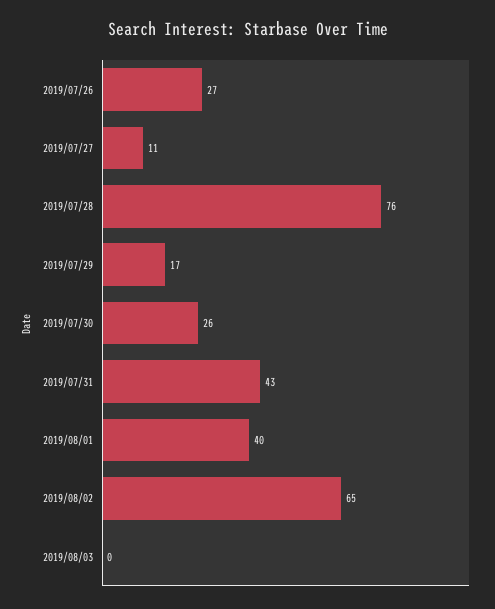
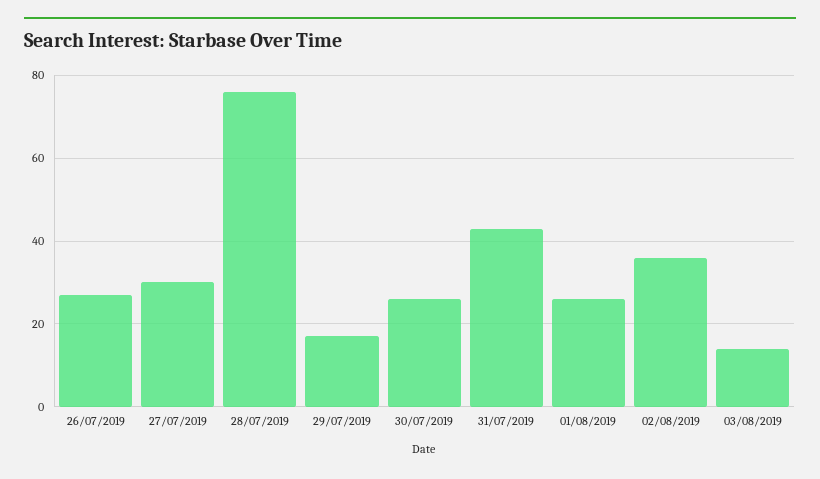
2019/07/27: 11 -> 30
2019/08/01: 40 -> 25
2019/08/02: 65 -> 35
2019/08/03: 0 -> 15

